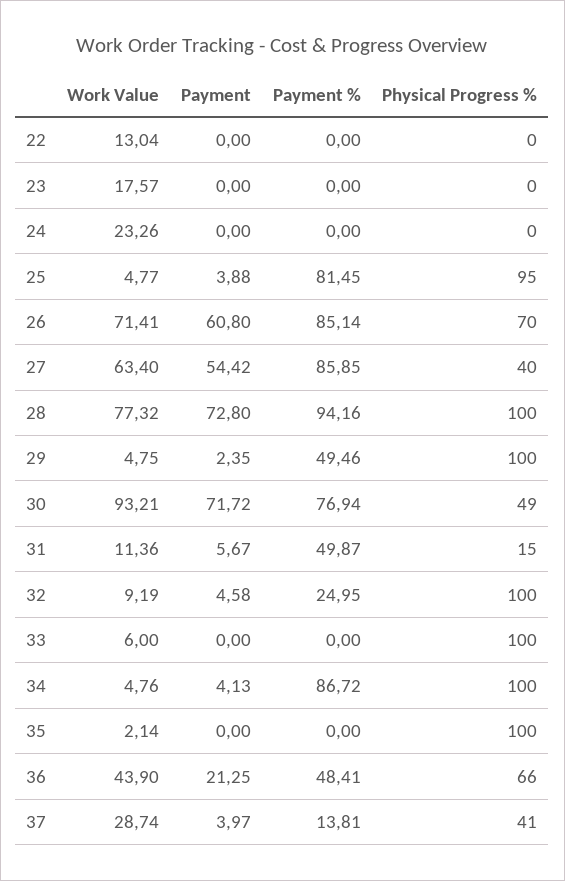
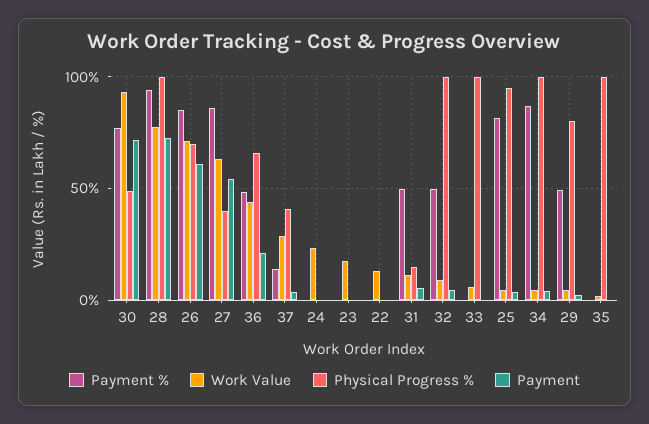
Physical Progress %, 29: 100 -> 80
Payment %, 32: 24.95 -> 50

